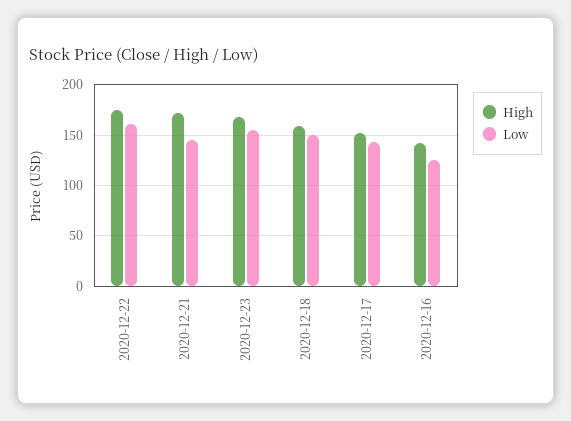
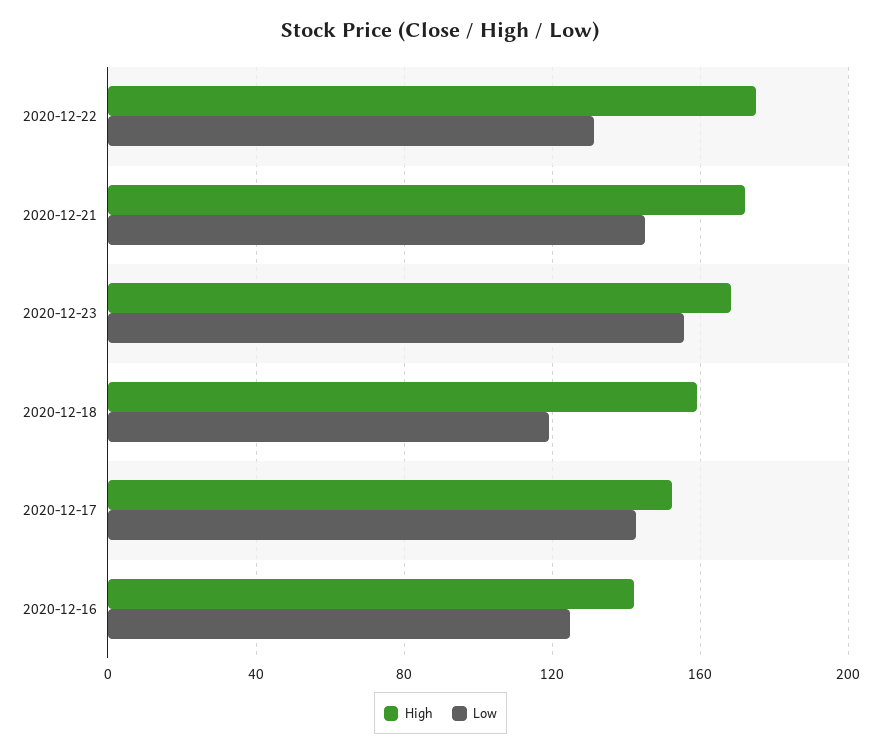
Low, 2020-12-22: 160 -> 130
Low, 2020-12-18: 150 -> 120

